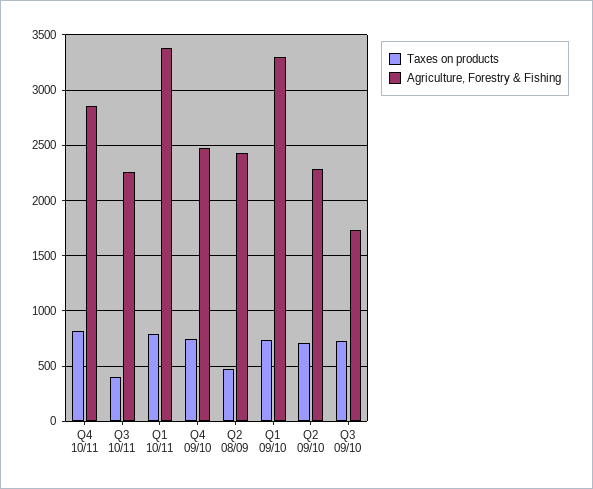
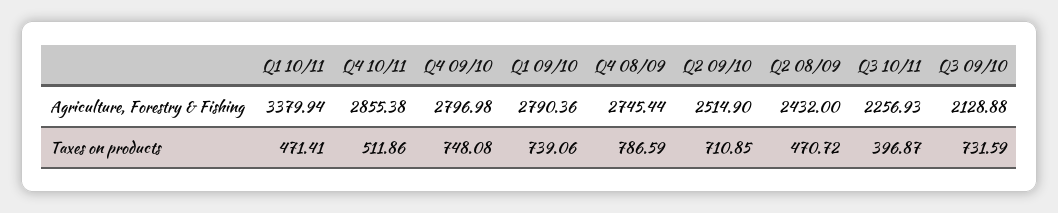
Taxes on products, Q4 10/11: 800 -> 511.86
Taxes on products, Q1 10/11: 800 -> 471.41
Agriculture, Forestry & Fishing, Q4 09/10: 2500 -> 2796.98
Agriculture, Forestry & Fishing, Q1 09/10: 3300 -> 2790.36
Agriculture, Forestry & Fishing, Q2 09/10: 2300 -> 2514.9
Agriculture, Forestry & Fishing, Q3 09/10: 1700 -> 2128.88
Agriculture, Forestry & Fishing, Q4 08/09: none -> 2745.44
Taxes on products, Q4 08/09: none -> 786.59

